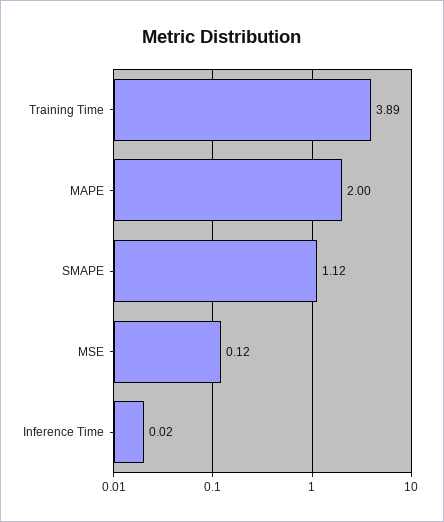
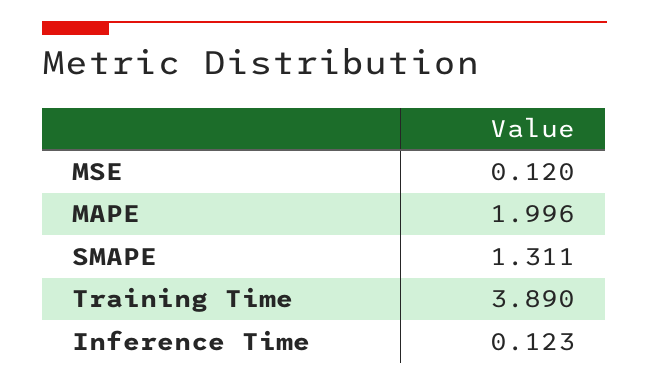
SMAPE: 1.12 -> 1.311
Inference Time: 0.02 -> 0.123

